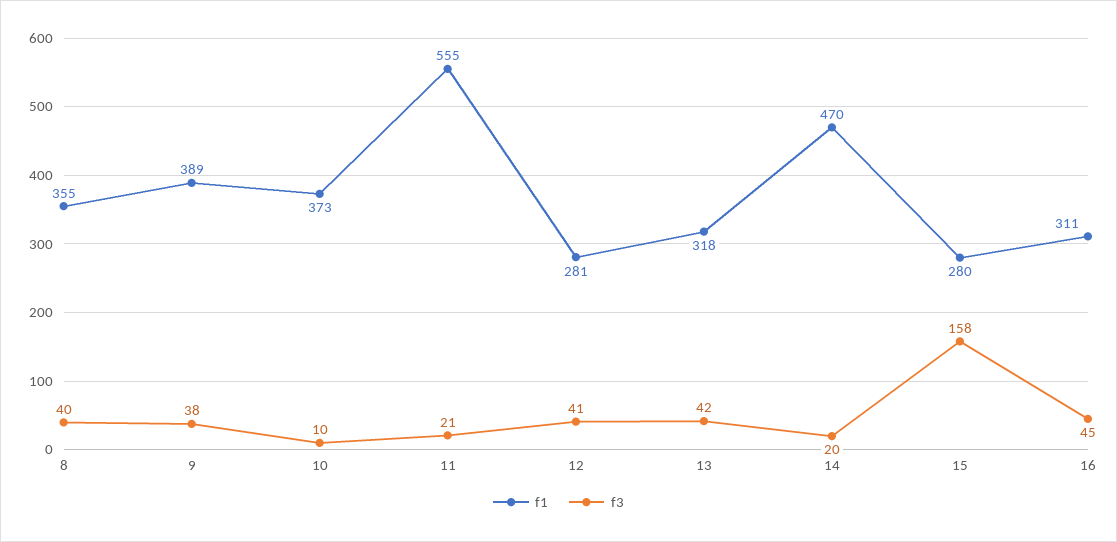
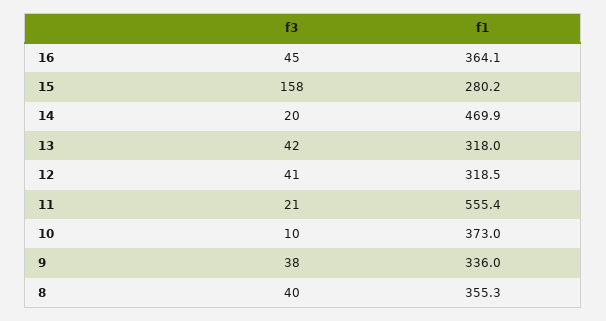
f1, 9: 389 -> 336
f1, 12: 281 -> 318.5
f1, 16: 311 -> 364.1

